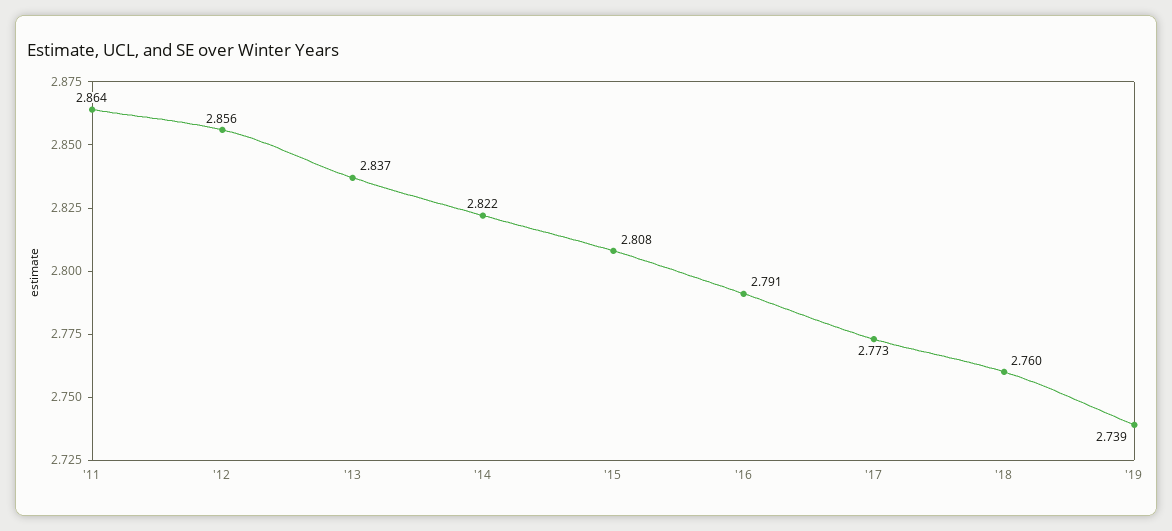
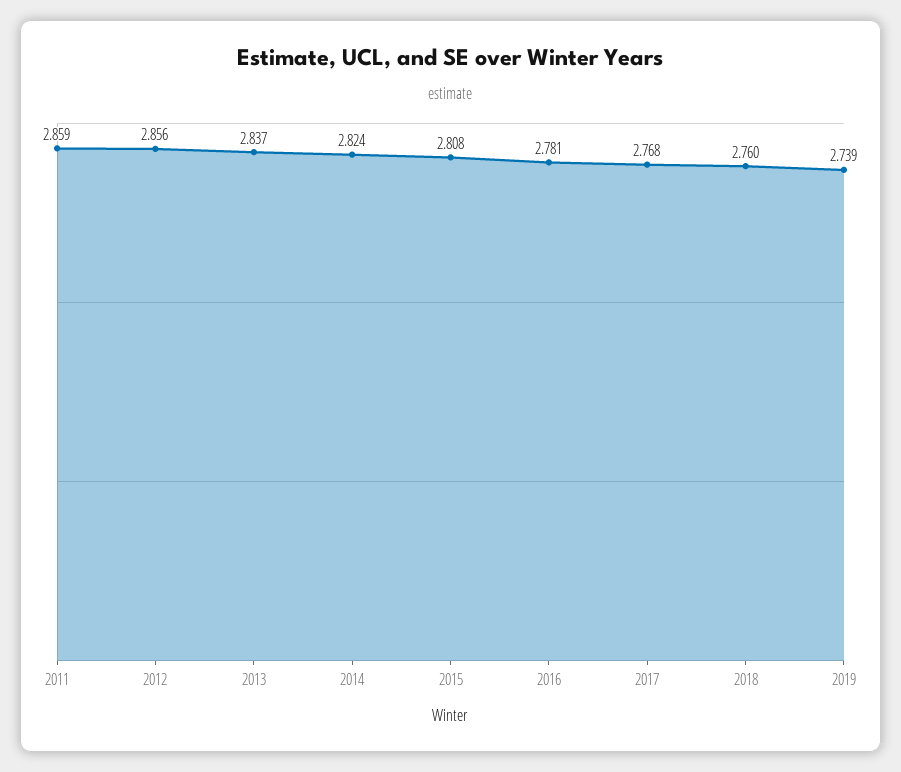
'11: 2.864 -> 2.859
'14: 2.822 -> 2.824
'16: 2.791 -> 2.781
'17: 2.773 -> 2.768

